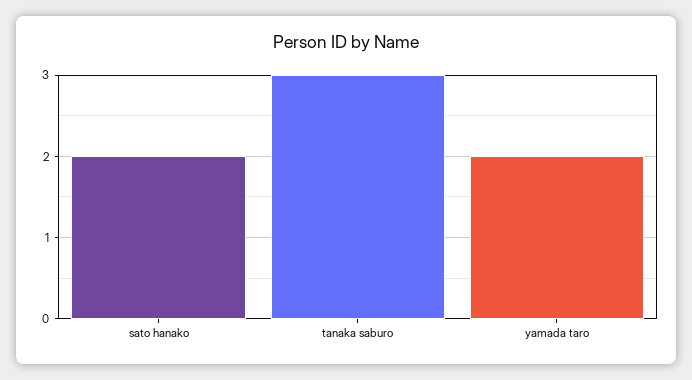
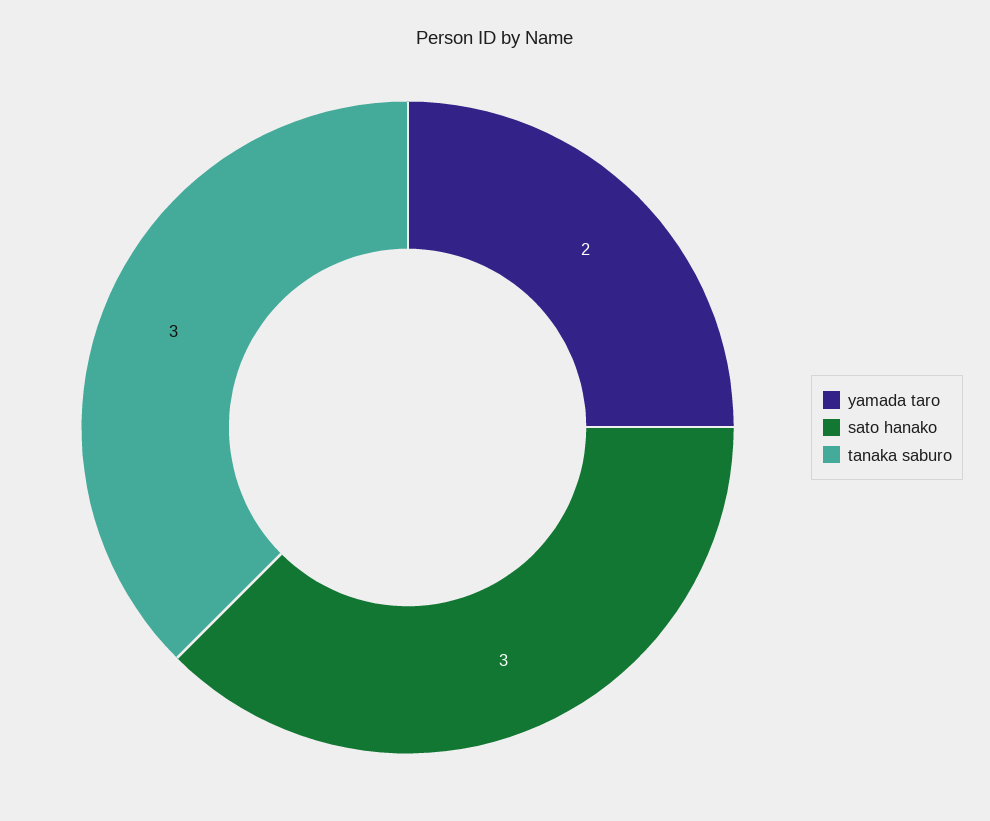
sato hanako: 2 -> 3

